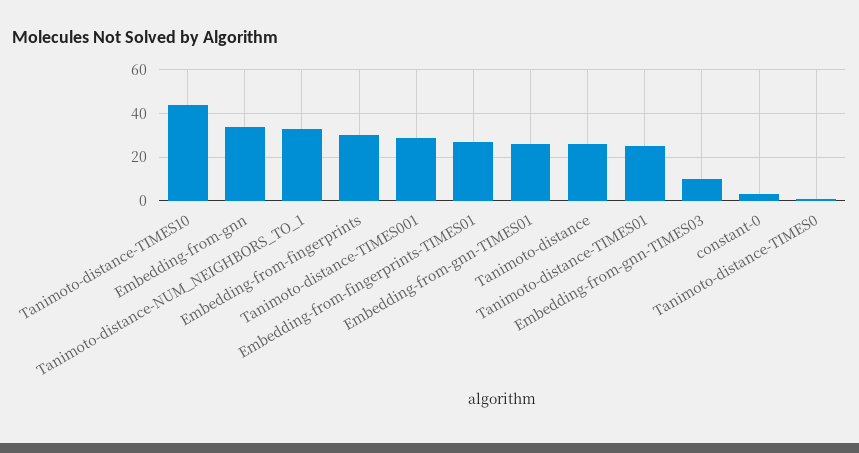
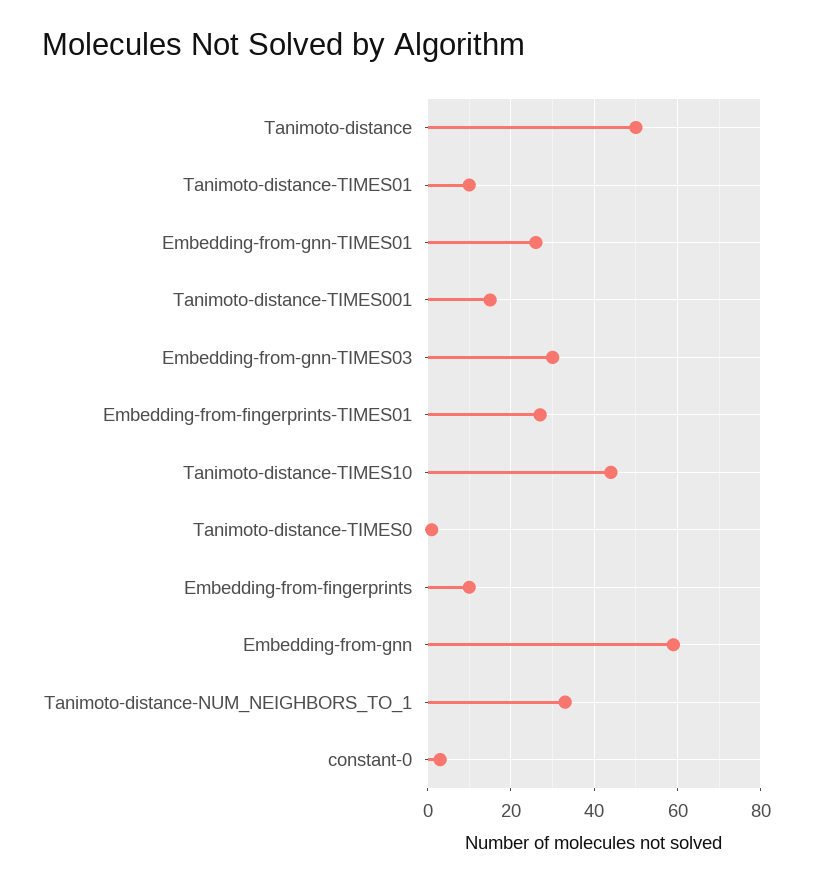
Embedding-from-gnn: 35 -> 60
Embedding-from-fingerprints: 30 -> 10
Tanimoto-distance-TIMES001: 30 -> 15
Tanimoto-distance: 25 -> 50
Tanimoto-distance-TIMES01: 25 -> 10
Embedding-from-gnn-TIMES03: 10 -> 30

